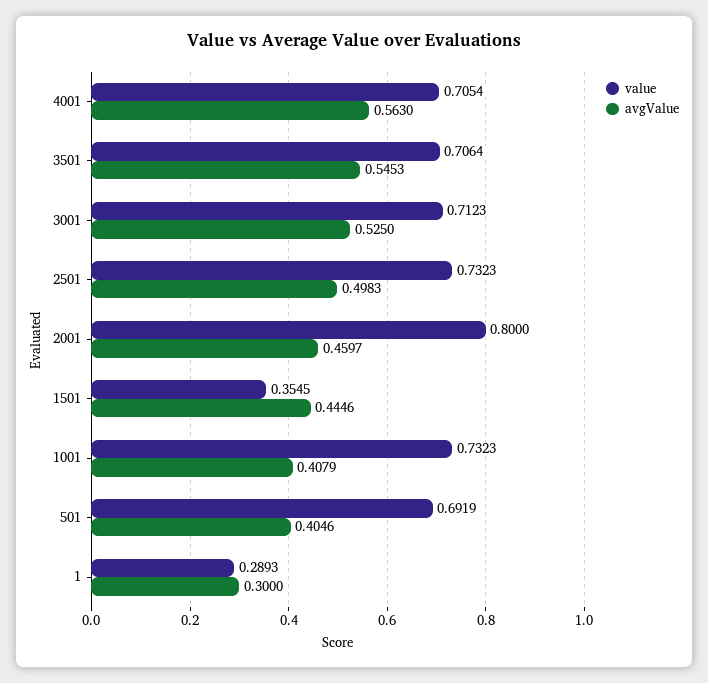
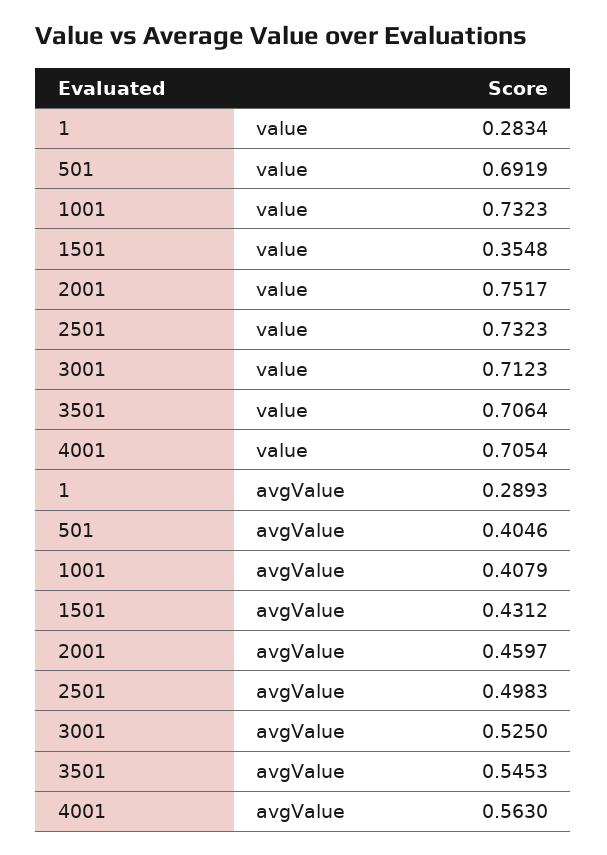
value, 2001: 0.8 -> 0.7517
value, 1501: 0.3545 -> 0.3548
avgValue, 1501: 0.4446 -> 0.4312
value, 1: 0.2893 -> 0.2834
avgValue, 1: 0.3 -> 0.2893

